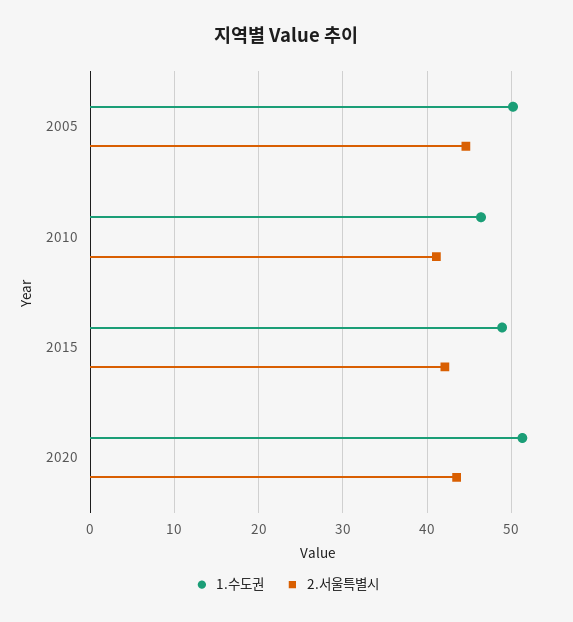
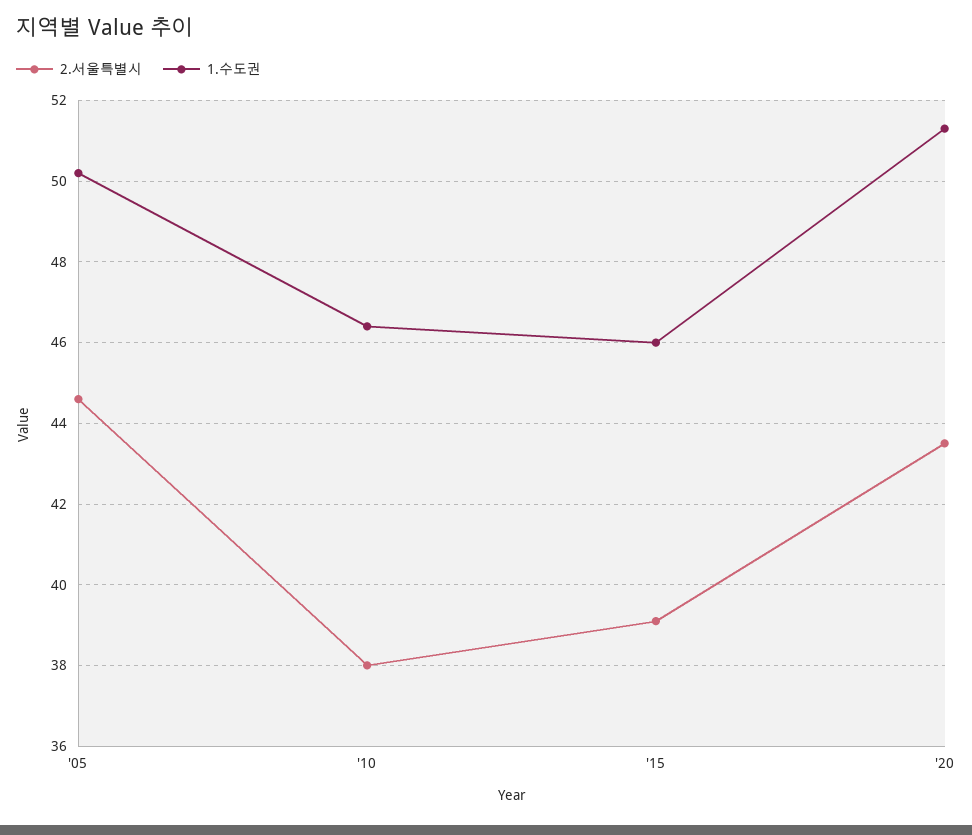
2.서울특별시, 2010: 41 -> 38
1.수도권, 2015: 49 -> 46
2.서울특별시, 2015: 42 -> 39

